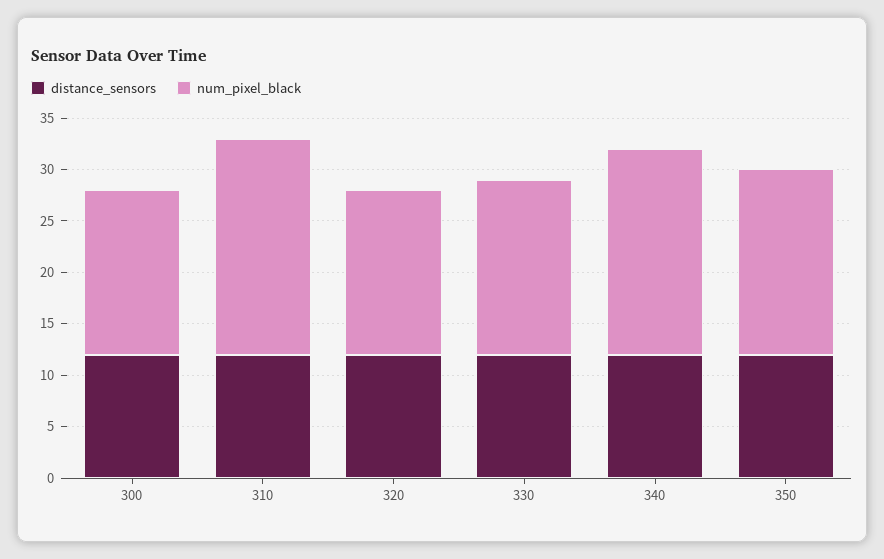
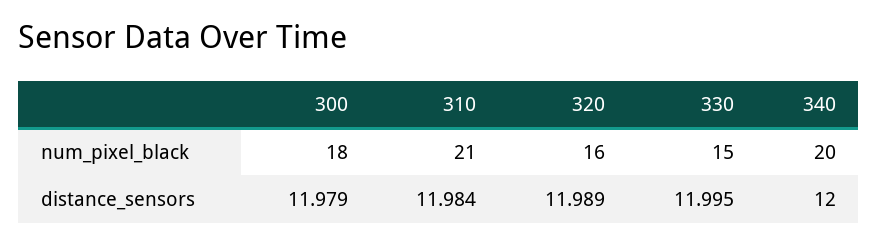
num_pixel_black, 300: 16 -> 18
num_pixel_black, 330: 17 -> 15
distance_sensors, 350: 12 -> none
num_pixel_black, 350: 18 -> none

